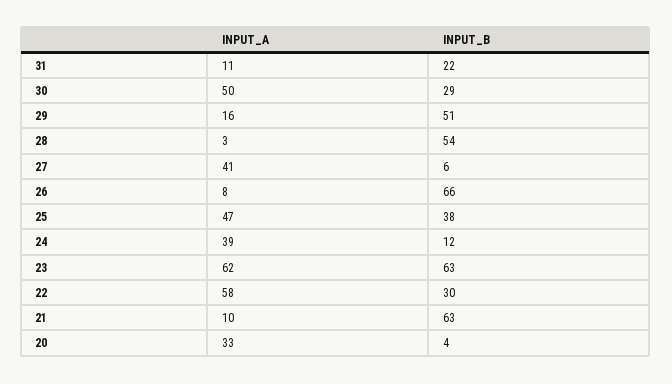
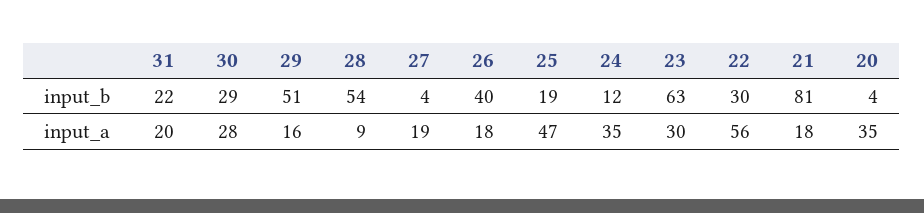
INPUT_A, 31: 11 -> 20
INPUT_A, 30: 50 -> 28
INPUT_A, 28: 3 -> 9
INPUT_A, 27: 41 -> 19
INPUT_B, 27: 6 -> 4
INPUT_A, 26: 8 -> 18
INPUT_B, 26: 66 -> 40
INPUT_B, 25: 38 -> 19
INPUT_A, 24: 39 -> 35
INPUT_A, 23: 62 -> 30
INPUT_A, 22: 58 -> 56
INPUT_A, 21: 10 -> 18
INPUT_B, 21: 63 -> 81
INPUT_A, 20: 33 -> 35

